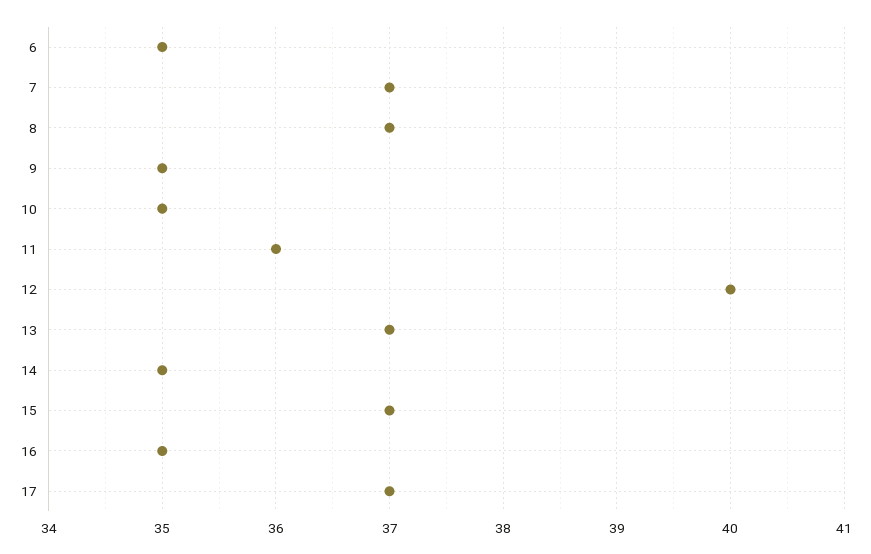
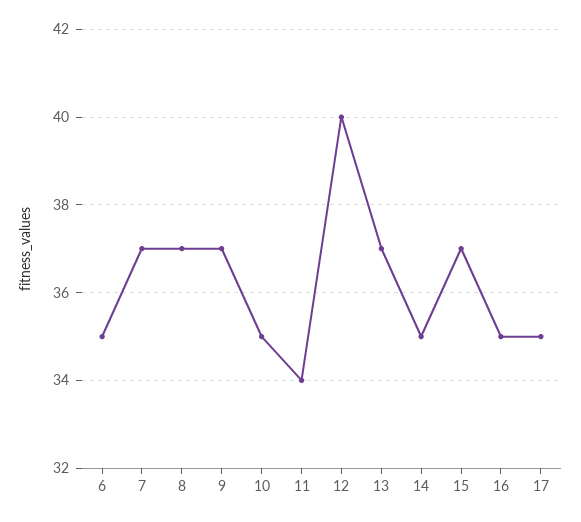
9: 35 -> 37
11: 36 -> 34
17: 37 -> 35

